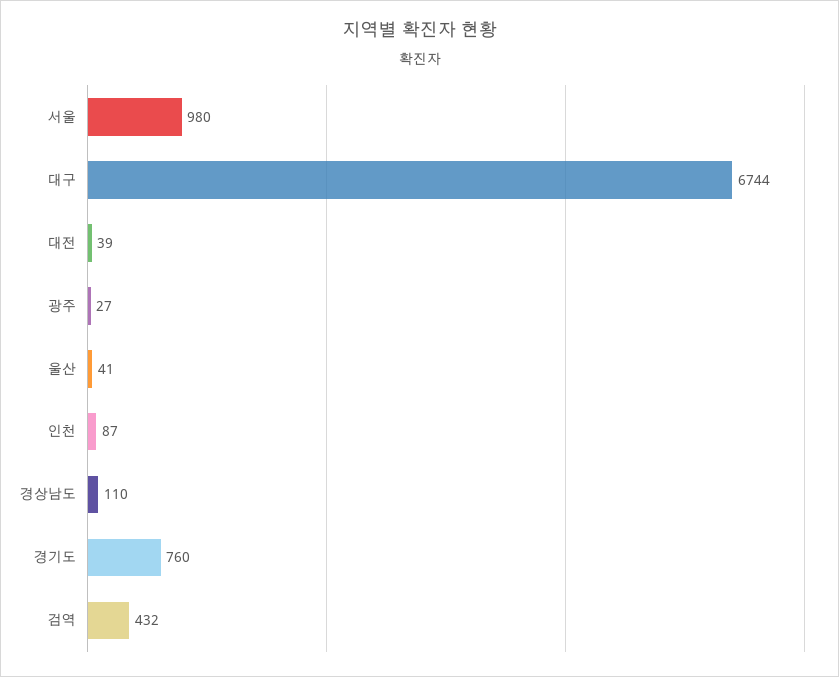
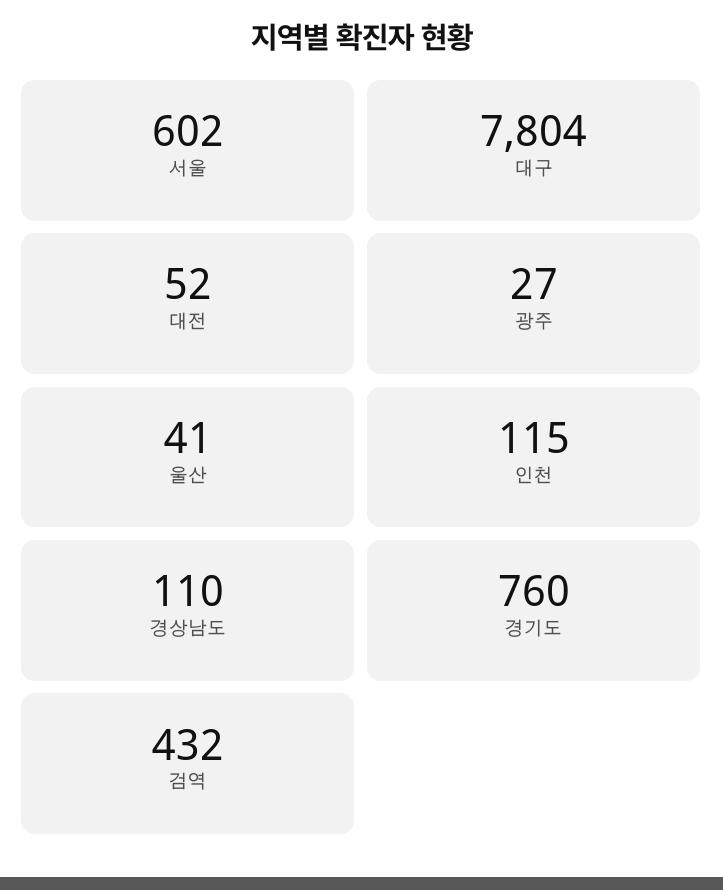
서울: 980 -> 602
대구: 6744 -> 7804
대전: 39 -> 52
인천: 87 -> 115

